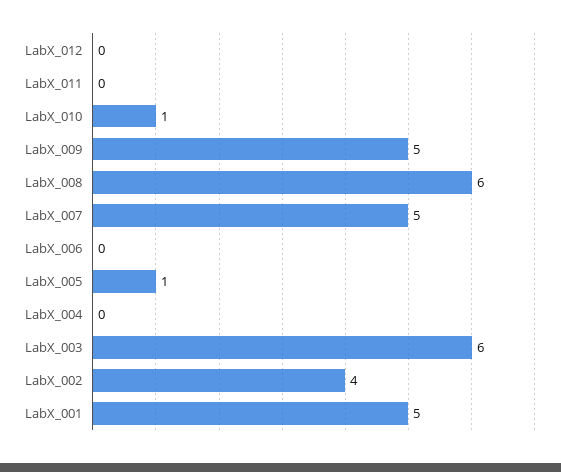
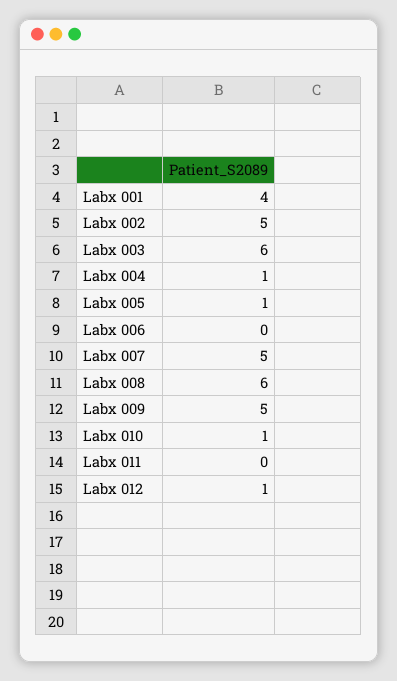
LabX_012: 0 -> 1
LabX_004: 0 -> 1
LabX_002: 4 -> 5
LabX_001: 5 -> 4

